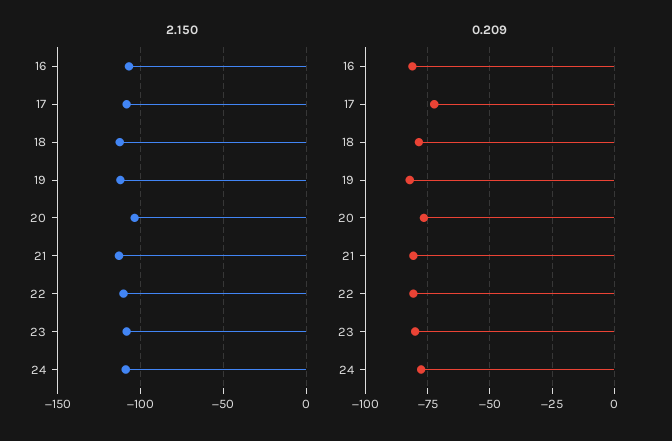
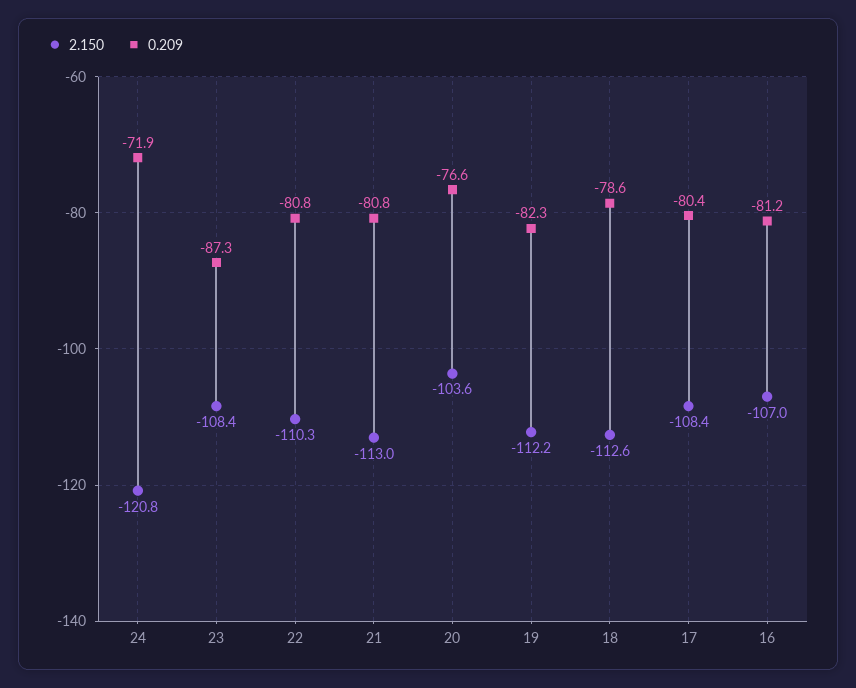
2.150, 24: -110 -> -120.8
0.209, 17: -72.5 -> -80.4
0.209, 23: -80 -> -87.3
0.209, 24: -77.5 -> -71.9

